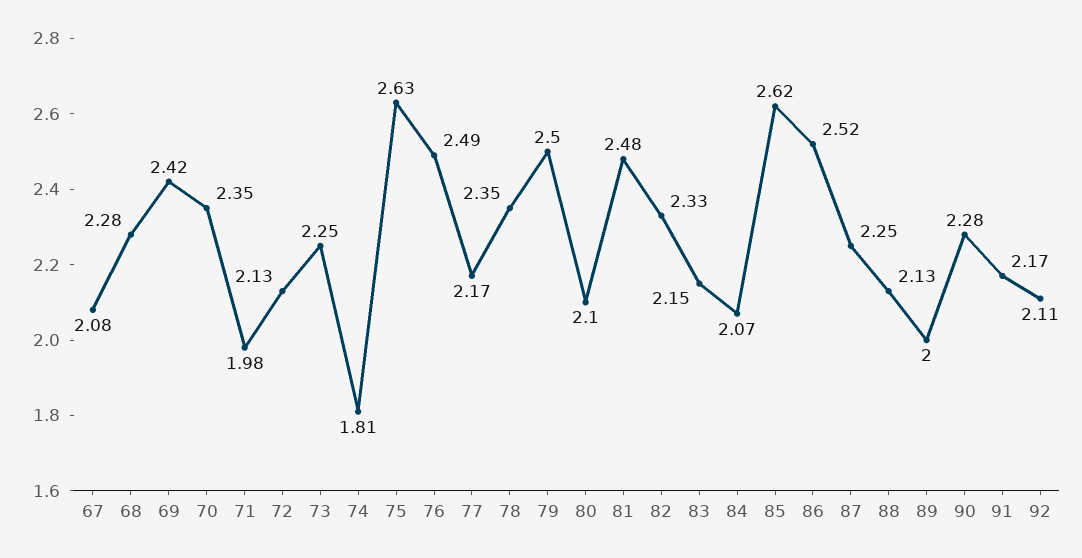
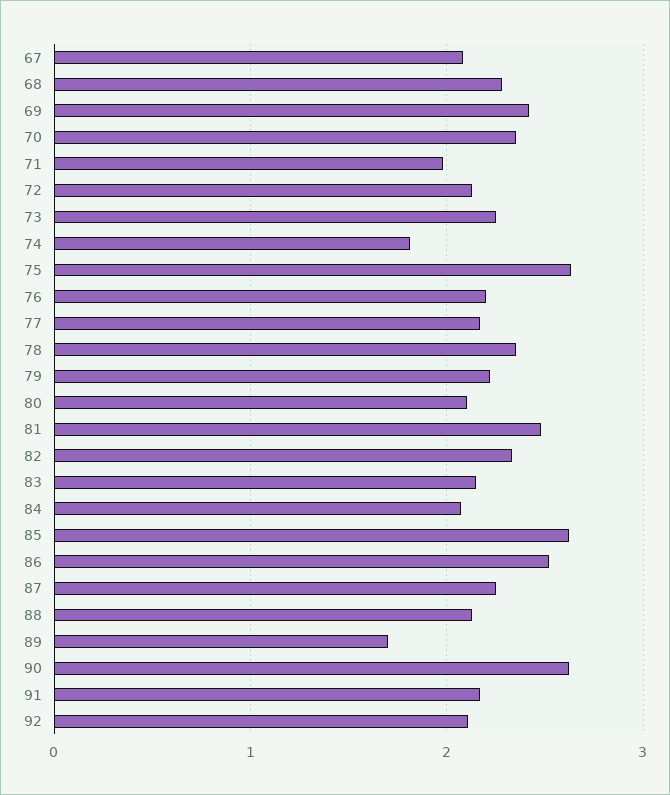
76: 2.49 -> 2.2
79: 2.5 -> 2.2
89: 2 -> 1.7
90: 2.28 -> 2.6

